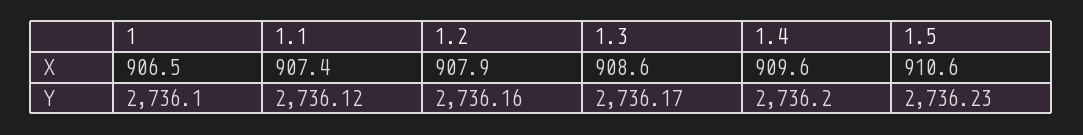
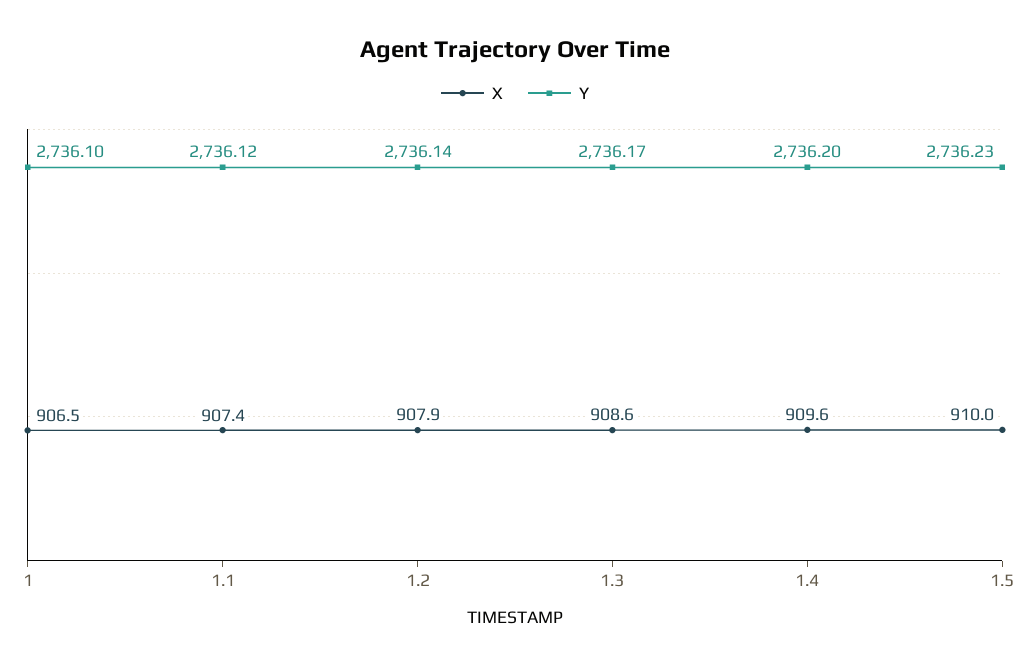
X, 1.5: 910.6 -> 910
Y, 1.2: 2736.16 -> 2736.14

